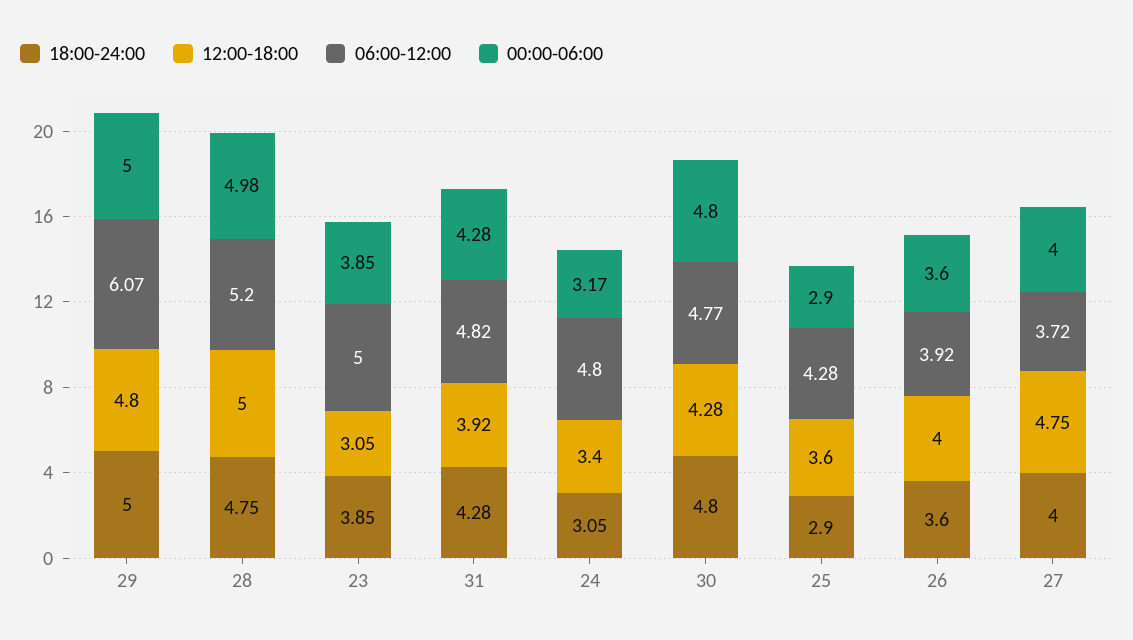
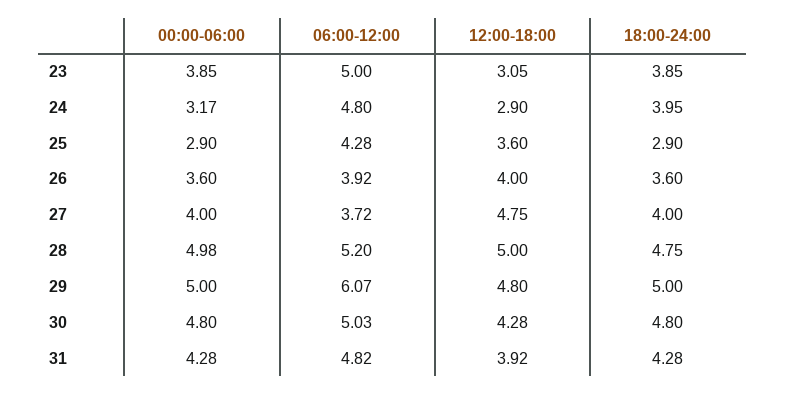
18:00-24:00, 24: 3.05 -> 3.95
12:00-18:00, 24: 3.4 -> 2.9
06:00-12:00, 30: 4.77 -> 5.03

